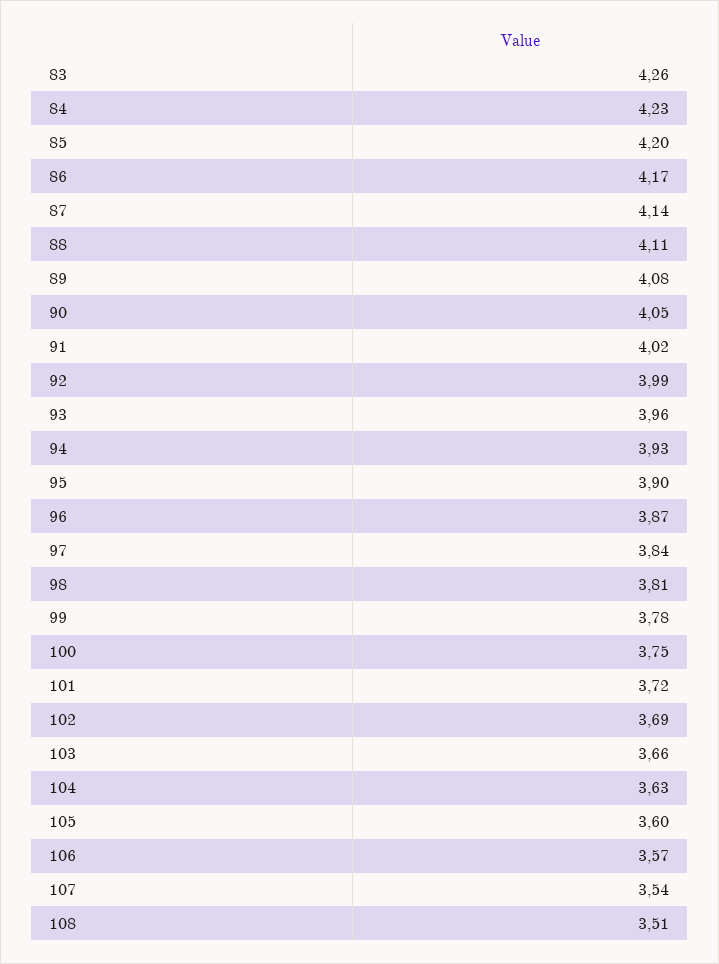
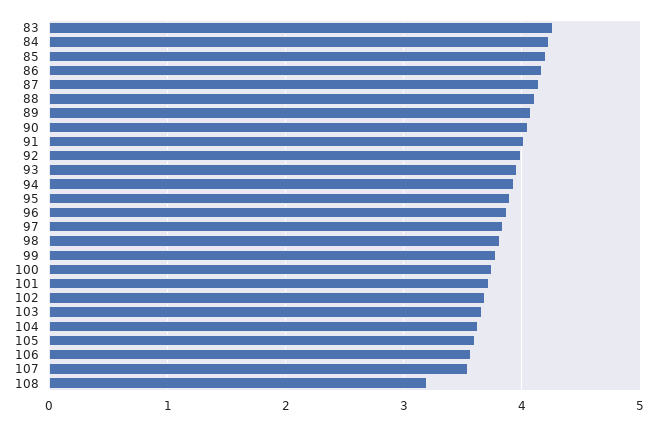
108: 3.51 -> 3.2

